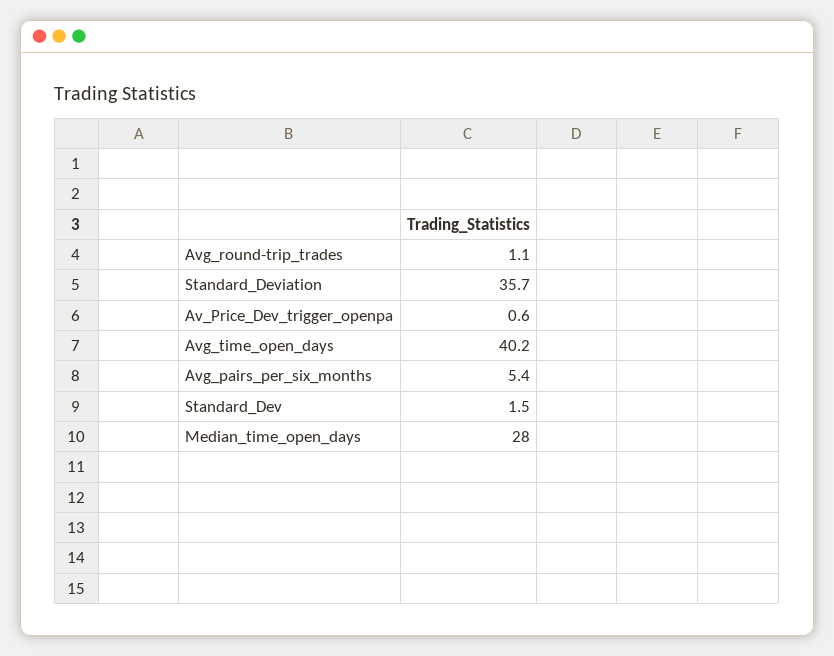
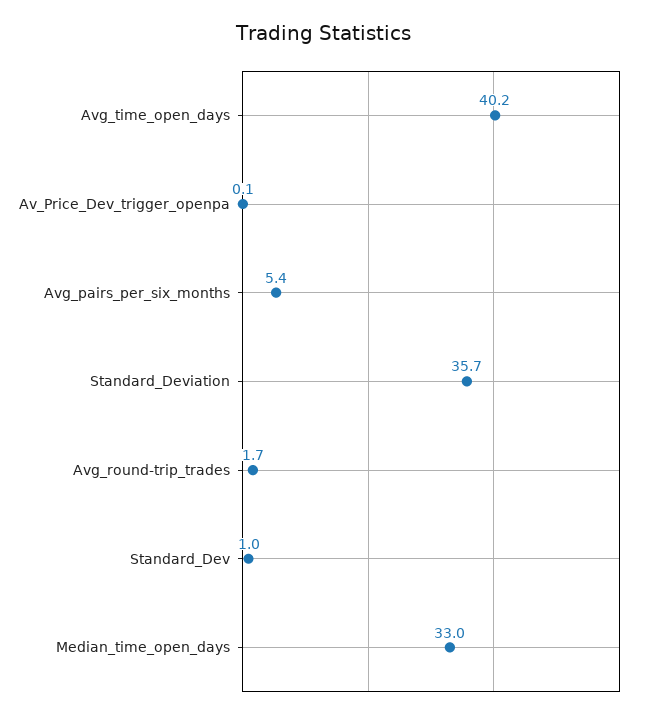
Avg_round-trip_trades: 1.1 -> 1.7
Av_Price_Dev_trigger_openpa: 0.6 -> 0.1
Standard_Dev: 1.5 -> 1
Median_time_open_days: 28 -> 33

